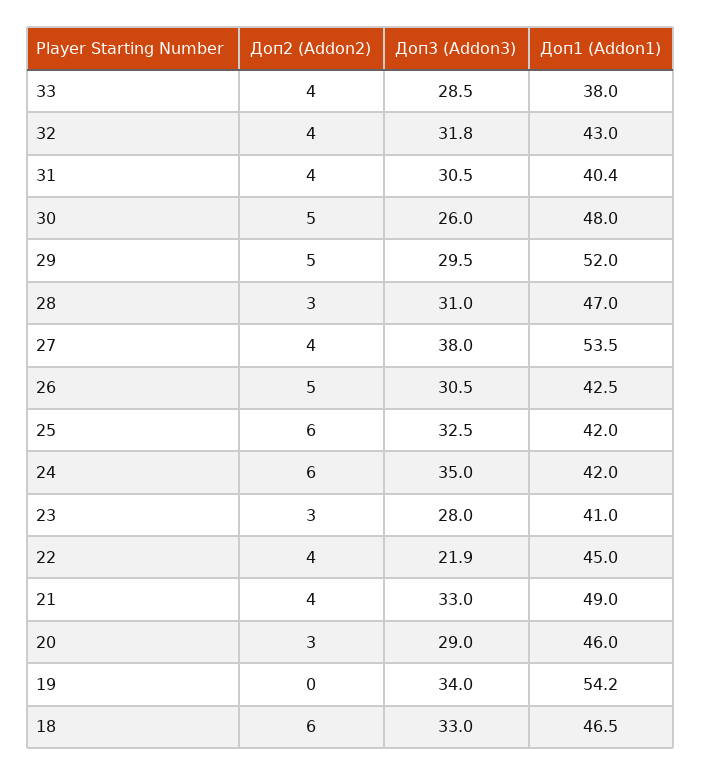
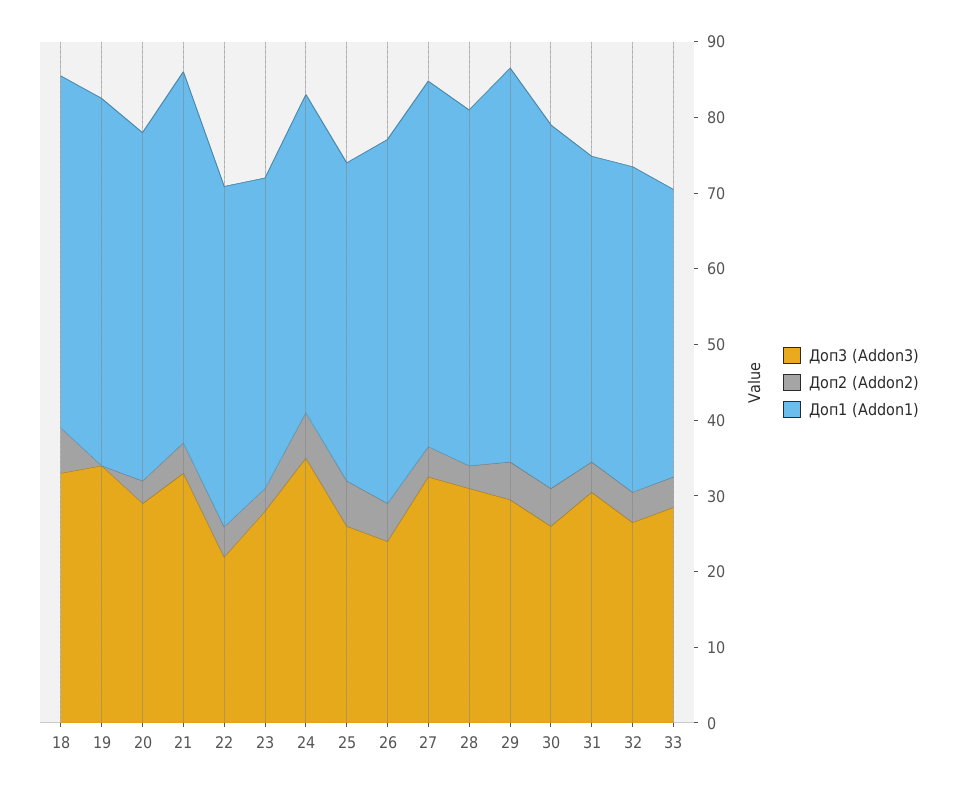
Доп3 (Addon3), 32: 31.8 -> 26
Доп3 (Addon3), 27: 38 -> 32
Доп1 (Addon1), 27: 53.5 -> 48
Доп3 (Addon3), 26: 30.5 -> 24
Доп1 (Addon1), 26: 42.5 -> 48
Доп3 (Addon3), 25: 32.5 -> 26
Доп1 (Addon1), 19: 54.2 -> 48

